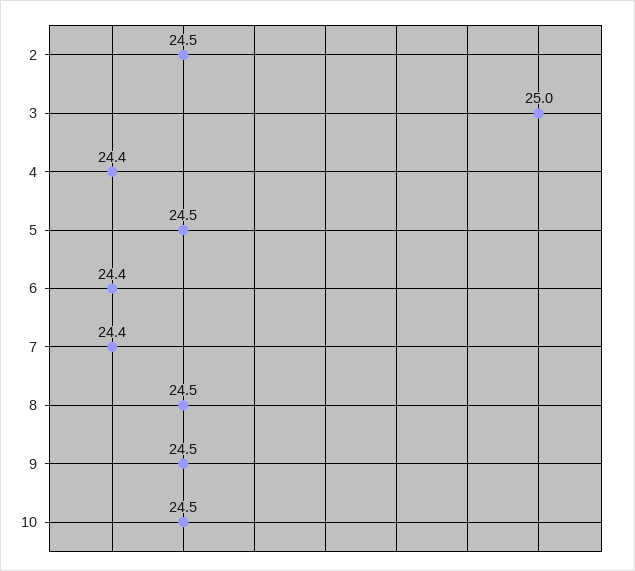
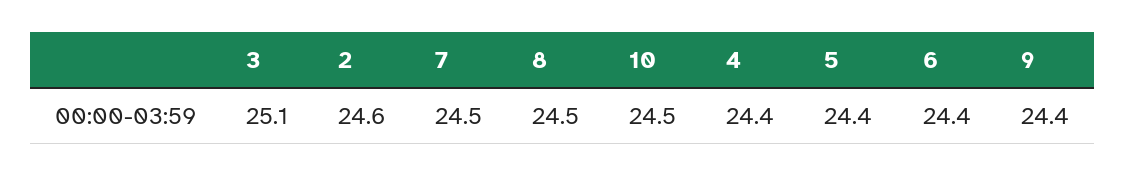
2: 24.5 -> 24.6
3: 25 -> 25.1
5: 24.5 -> 24.4
7: 24.4 -> 24.5
9: 24.5 -> 24.4

